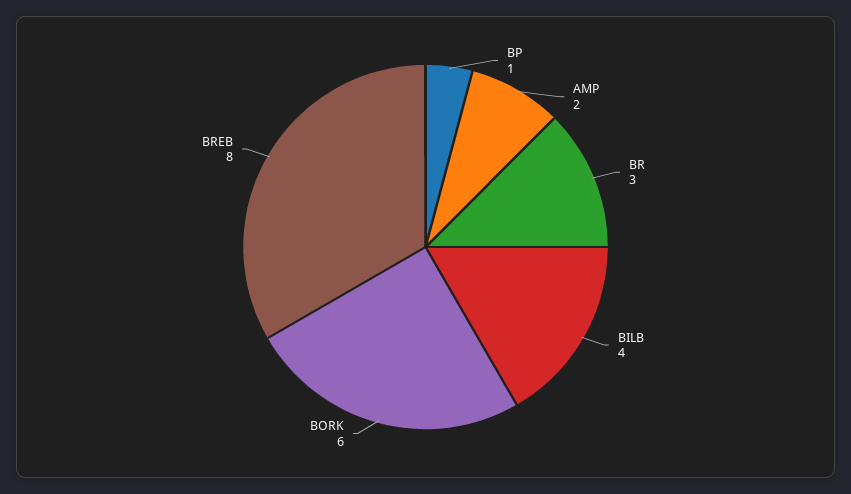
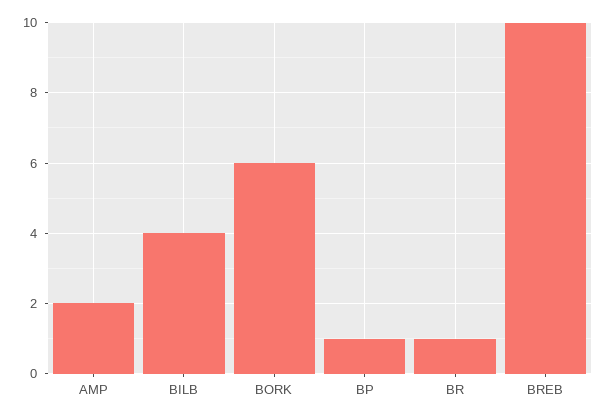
BR: 3 -> 1
BREB: 8 -> 10

